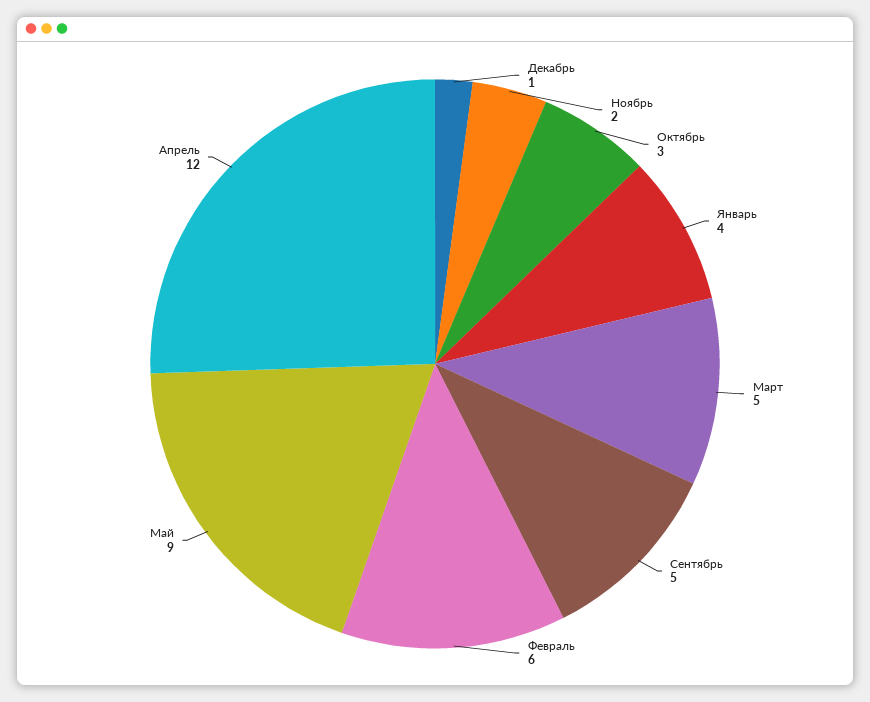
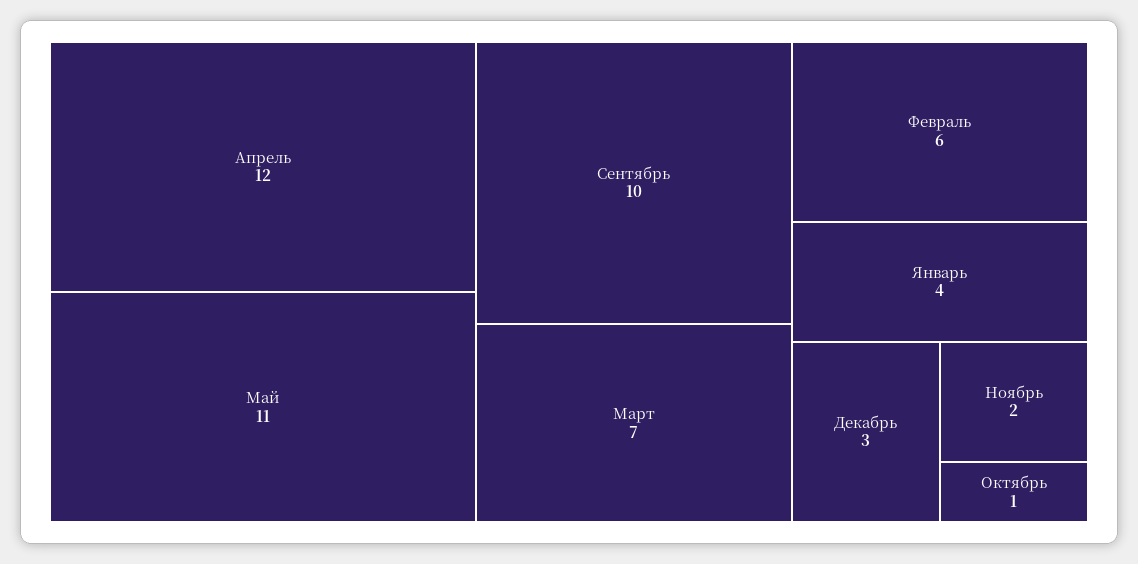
Декабрь: 1 -> 3
Октябрь: 3 -> 1
Март: 5 -> 7
Сентябрь: 5 -> 10
Май: 9 -> 11

